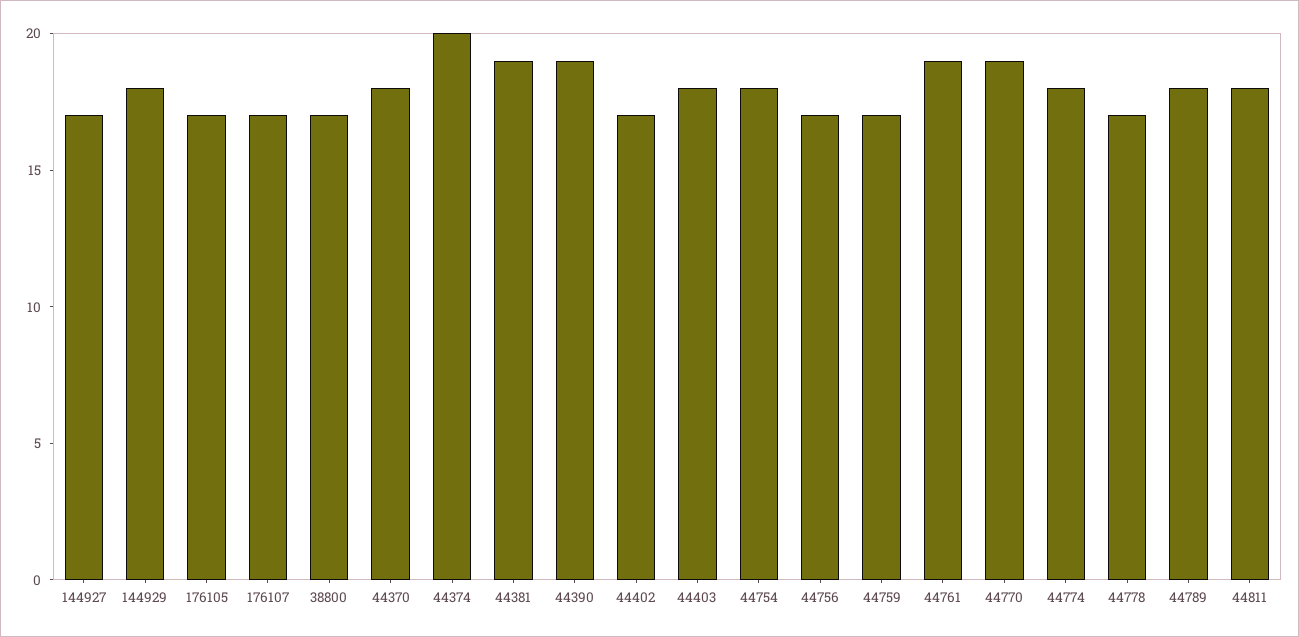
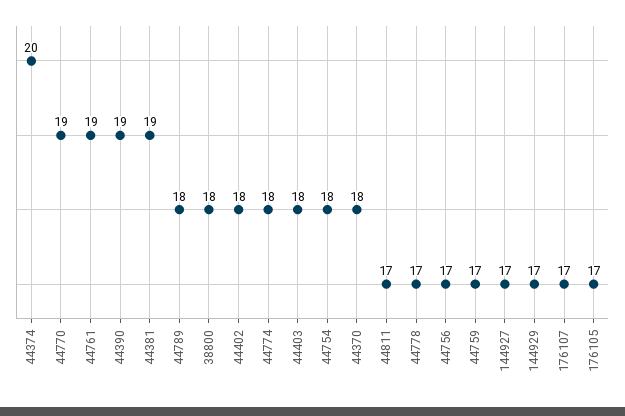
144929: 18 -> 17
38800: 17 -> 18
44402: 17 -> 18
44811: 18 -> 17

